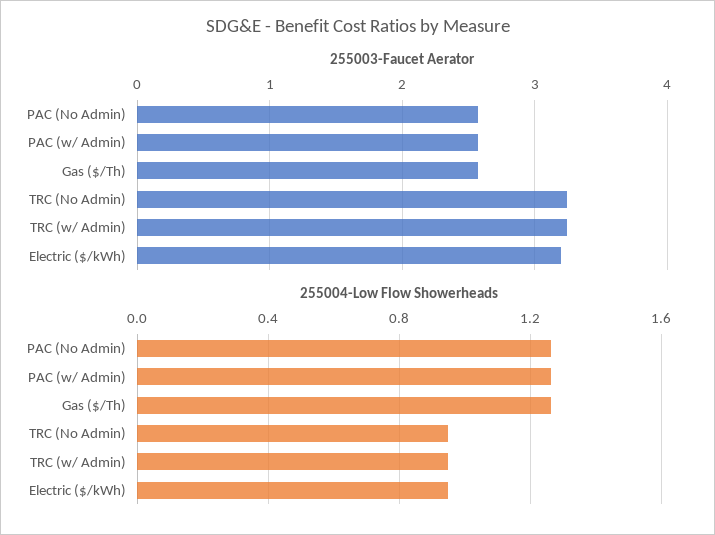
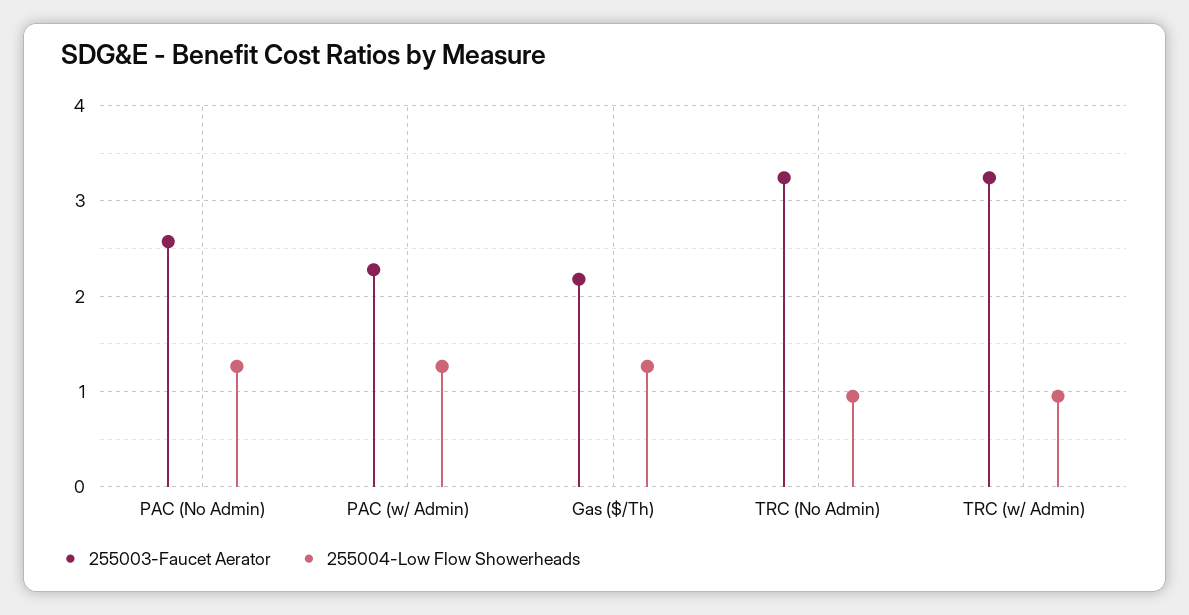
255003-Faucet Aerator, PAC (w/ Admin): 2.6 -> 2.3
255003-Faucet Aerator, Gas ($/Th): 2.6 -> 2.2
255003-Faucet Aerator, Electric ($/kWh): 3.2 -> none
255004-Low Flow Showerheads, Electric ($/kWh): 0.95 -> none

